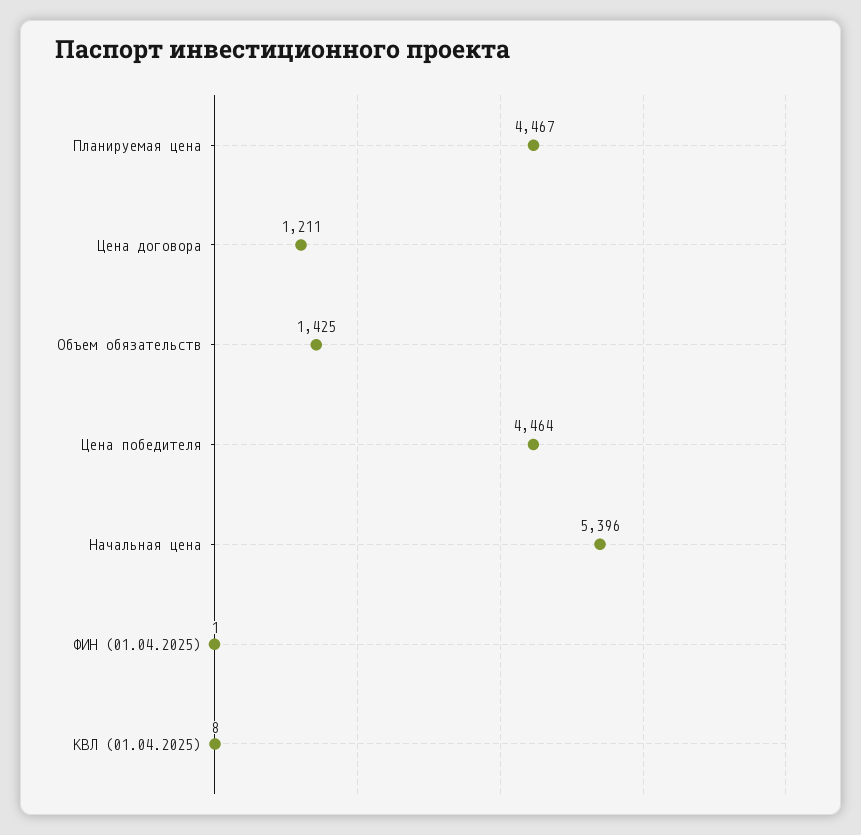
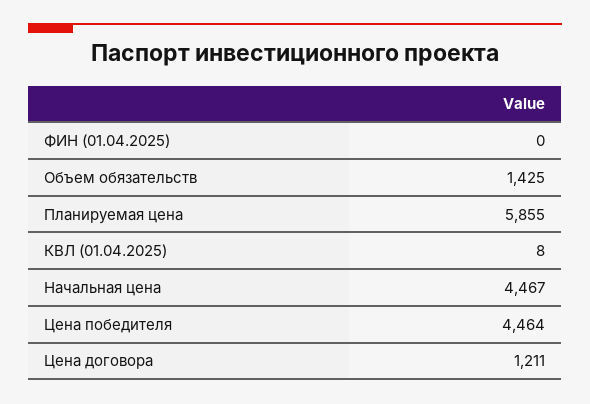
Планируемая цена: 4467 -> 5855
Начальная цена: 5396 -> 4467
ФИН (01.04.2025): 1 -> 0

